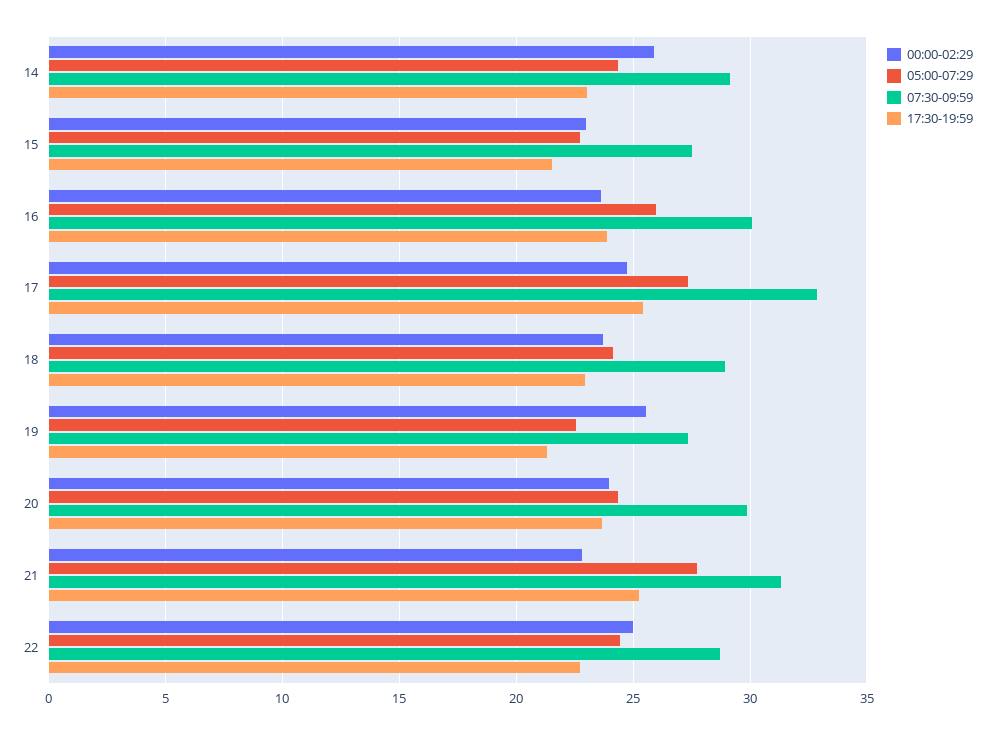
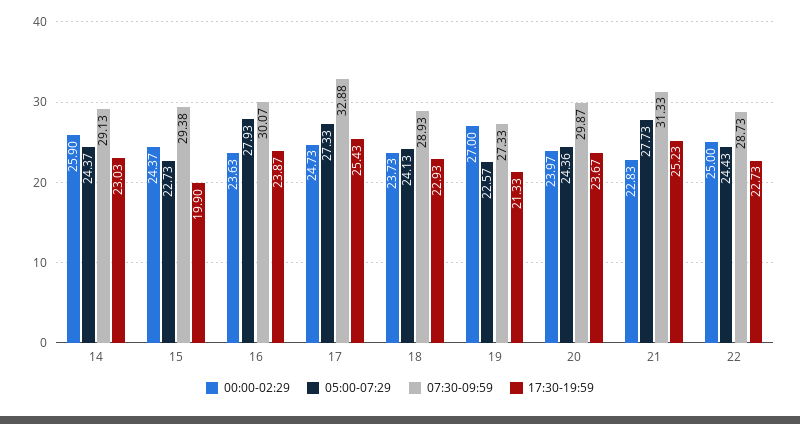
00:00-02:29, 15: 23 -> 24.37
07:30-09:59, 15: 27.5 -> 29.38
17:30-19:59, 15: 21.5 -> 19.9
05:00-07:29, 16: 26 -> 27.93
00:00-02:29, 19: 25.5 -> 27

